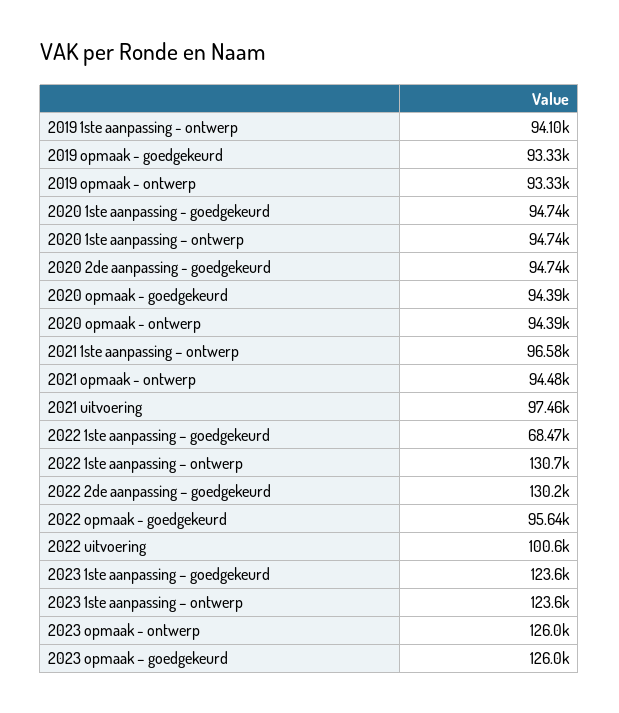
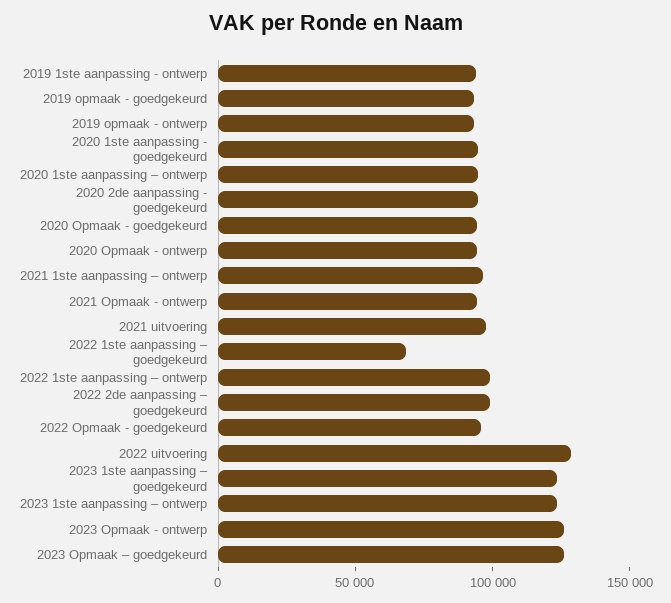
2022 1ste aanpassing – ontwerp: 130700 -> 100000
2022 2de aanpassing – goedgekeurd: 130200 -> 100000
2022 uitvoering: 100600 -> 130000

